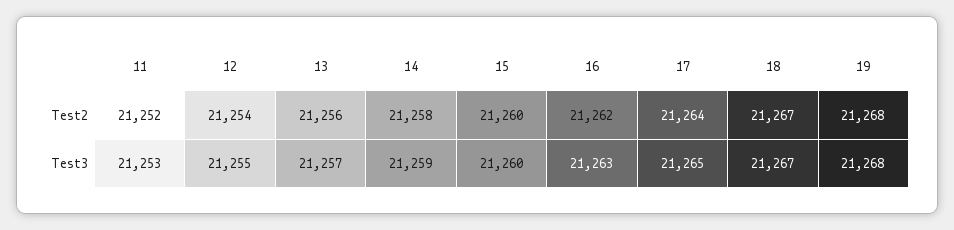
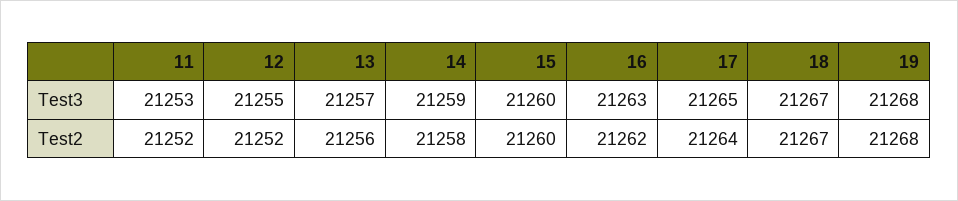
12, Test2: 21254 -> 21252

